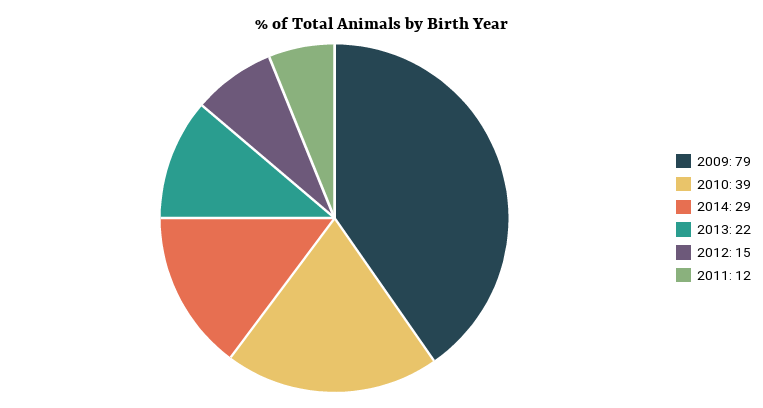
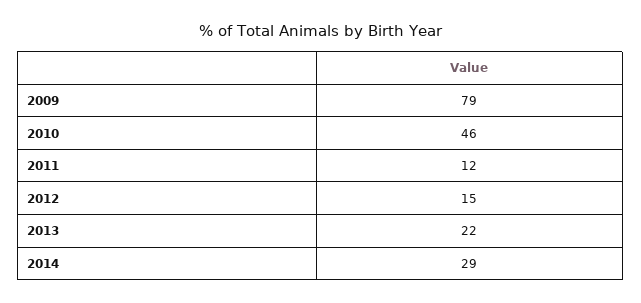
2010: 39 -> 46

